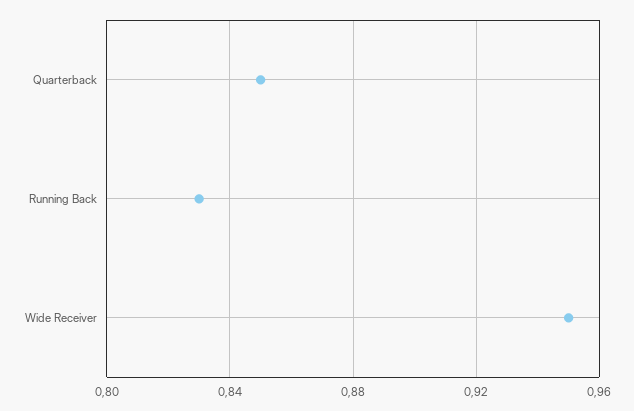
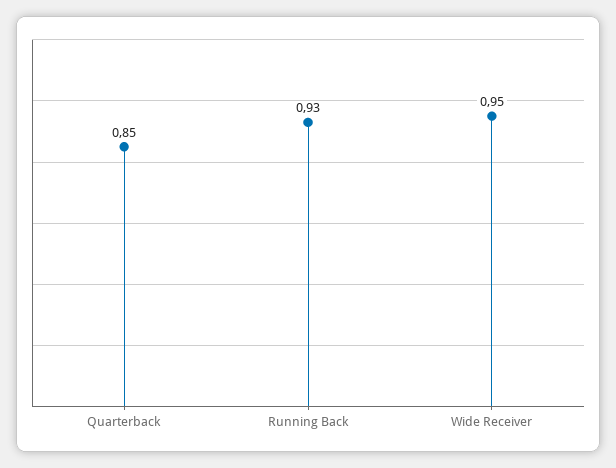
Running Back: 0.83 -> 0.93

